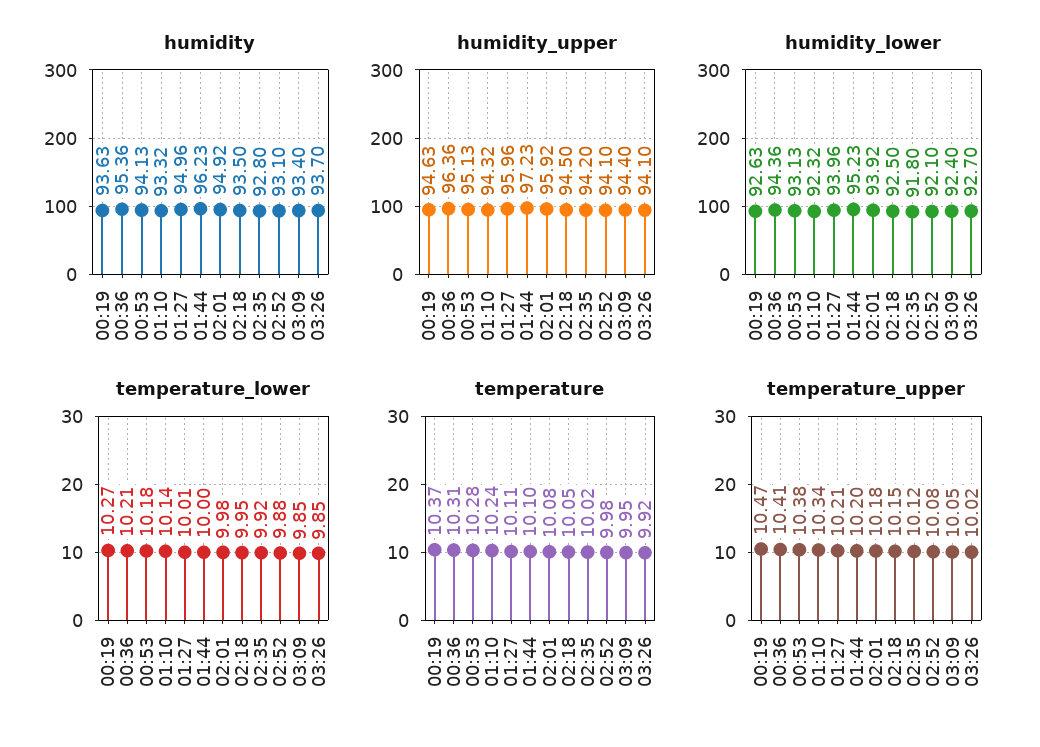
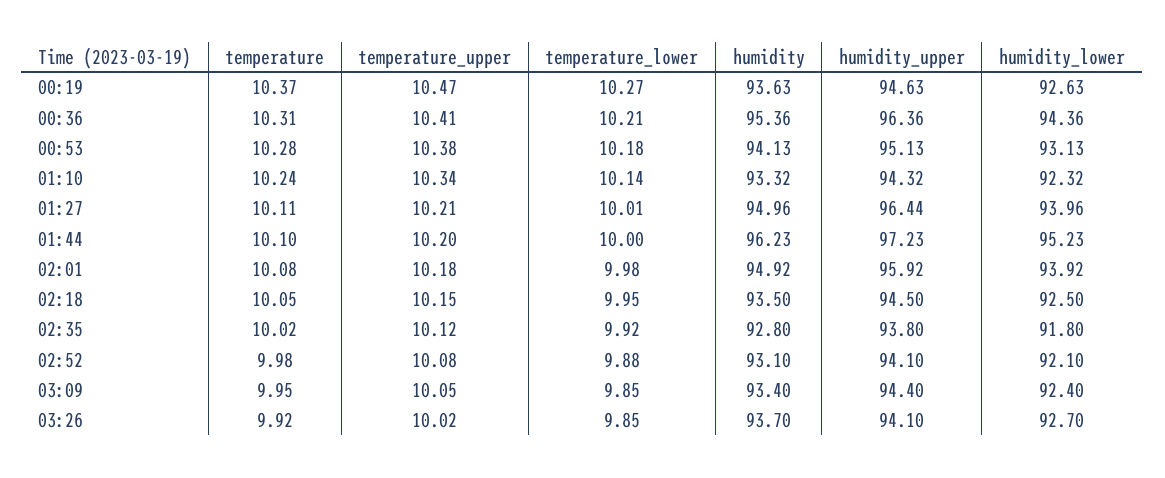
humidity_upper, 01:27: 95.96 -> 96.44
humidity_upper, 02:35: 94.2 -> 93.8

